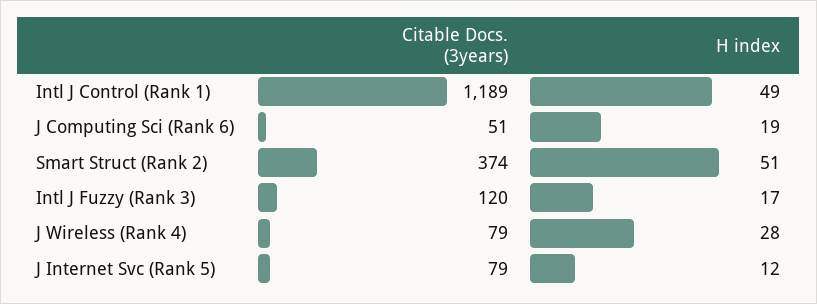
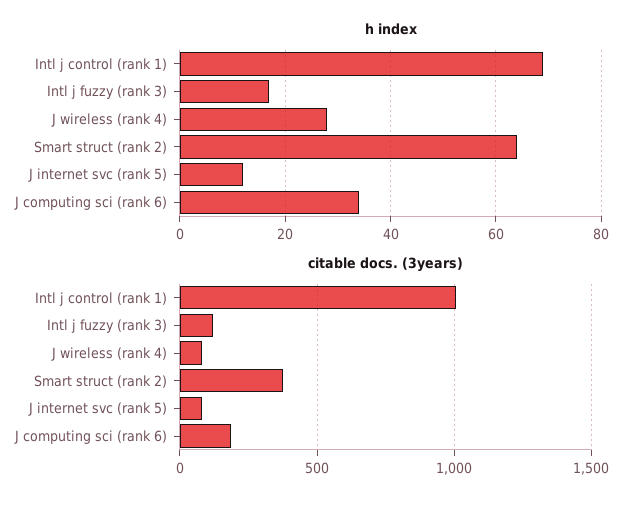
Citable Docs. (3years), Intl J Control (Rank 1): 1189 -> 1000
H index, Intl J Control (Rank 1): 49 -> 70
Citable Docs. (3years), J Computing Sci (Rank 6): 51 -> 200
H index, J Computing Sci (Rank 6): 19 -> 35
H index, Smart Struct (Rank 2): 51 -> 65

